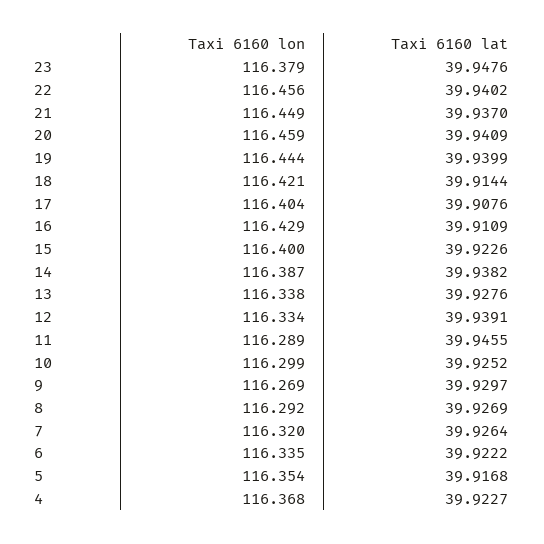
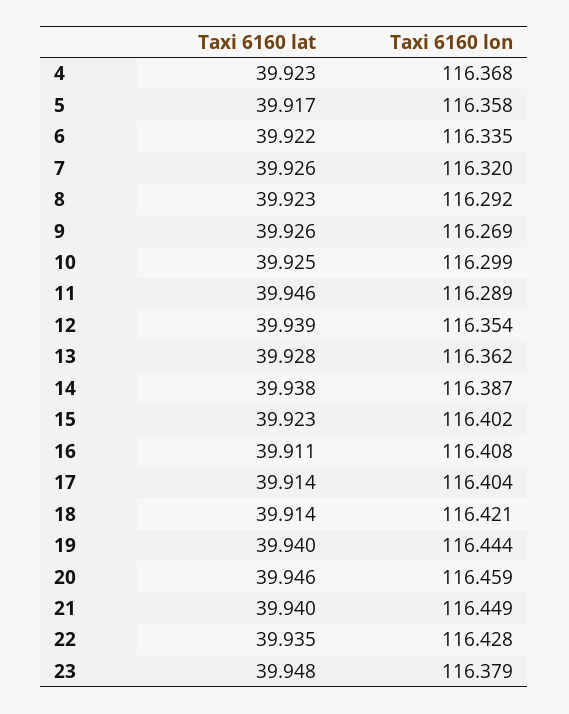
Taxi 6160 lon, 22: 116.456 -> 116.428
Taxi 6160 lat, 22: 39.9402 -> 39.935
Taxi 6160 lat, 21: 39.937 -> 39.94
Taxi 6160 lat, 20: 39.9409 -> 39.946
Taxi 6160 lat, 17: 39.9076 -> 39.914
Taxi 6160 lon, 16: 116.429 -> 116.408
Taxi 6160 lon, 15: 116.4 -> 116.402
Taxi 6160 lon, 13: 116.338 -> 116.362
Taxi 6160 lon, 12: 116.334 -> 116.354
Taxi 6160 lat, 9: 39.9297 -> 39.926
Taxi 6160 lat, 8: 39.9269 -> 39.923
Taxi 6160 lon, 5: 116.354 -> 116.358

